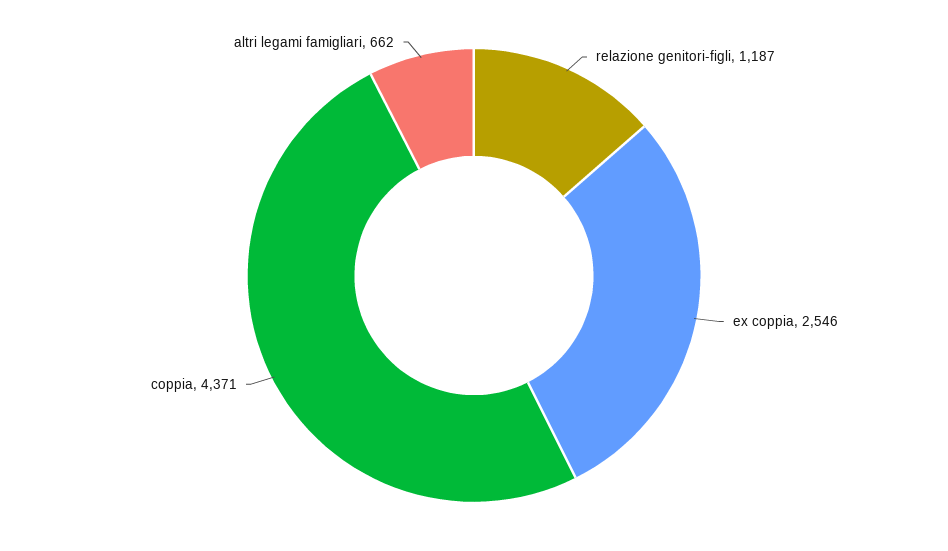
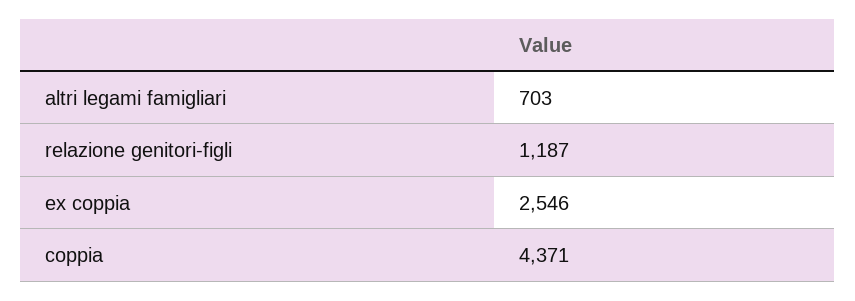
altri legami famigliari: 662 -> 703

